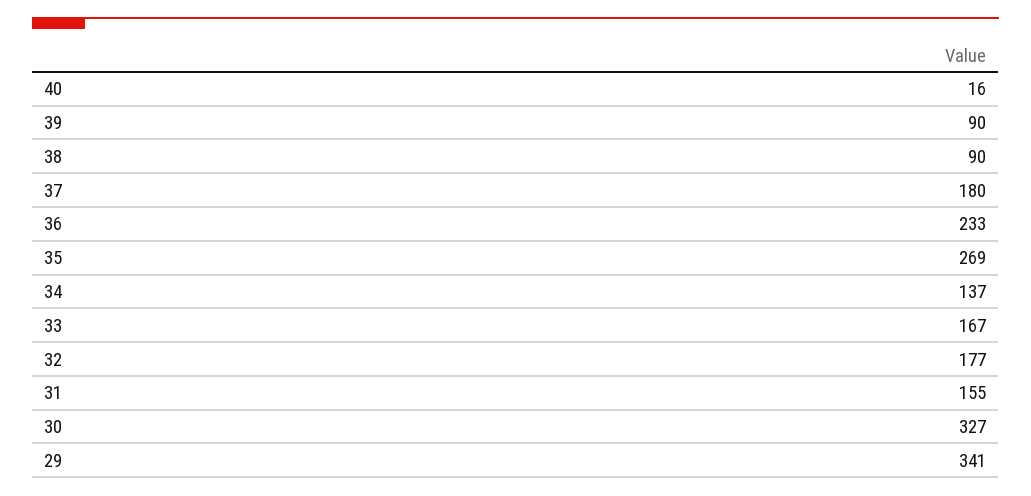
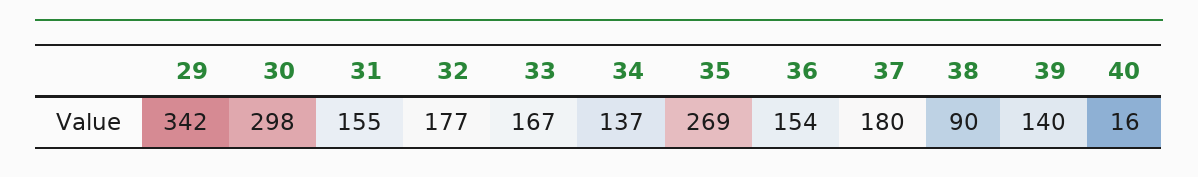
39: 90 -> 140
36: 233 -> 154
30: 327 -> 298
29: 341 -> 342

